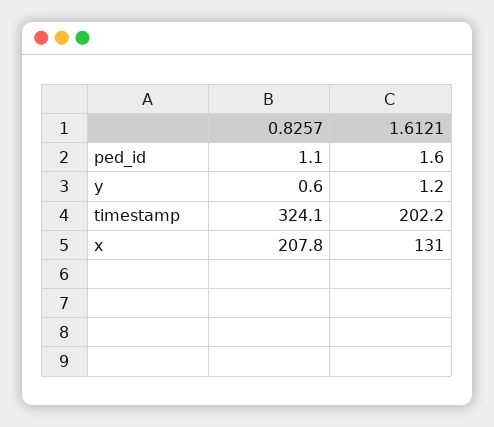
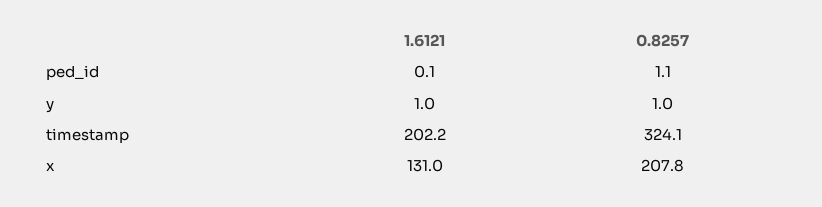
1.6121, ped_id: 1.6 -> 0.1
0.8257, y: 0.6 -> 1
1.6121, y: 1.2 -> 1

